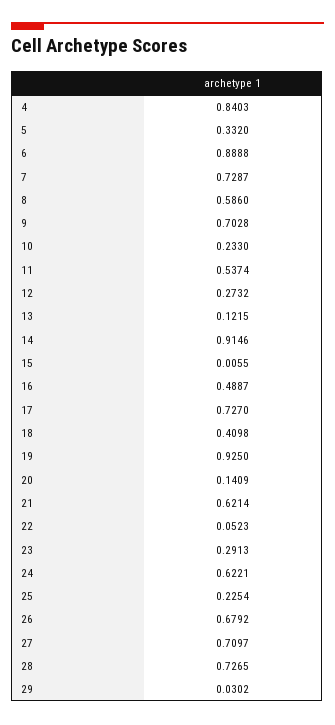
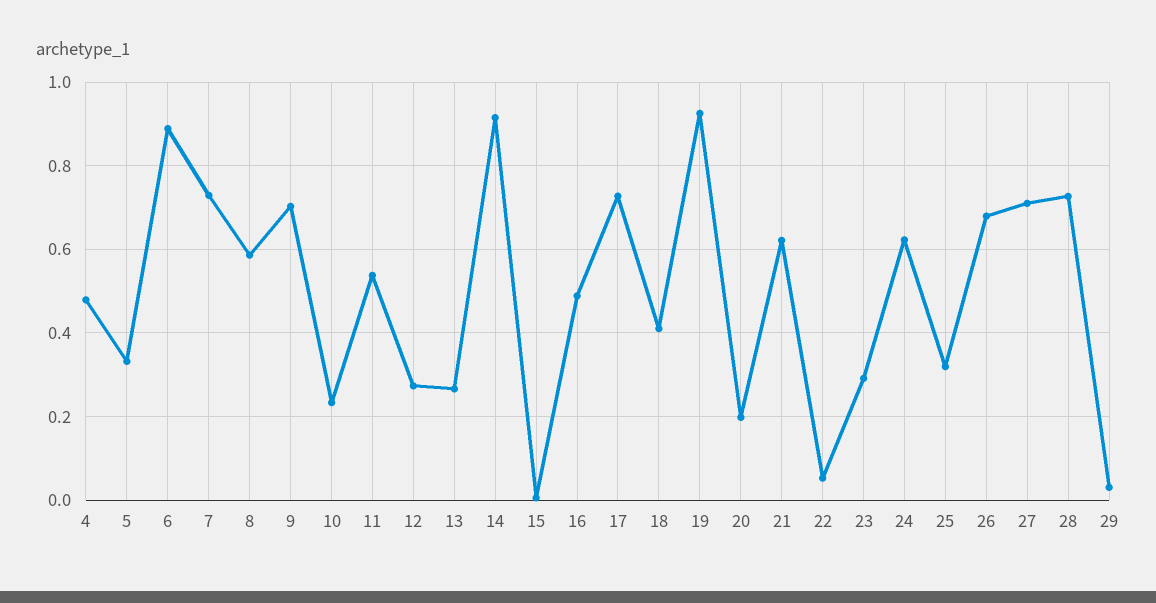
4: 0.8403 -> 0.48
13: 0.1215 -> 0.26
20: 0.1409 -> 0.2
25: 0.2254 -> 0.32

